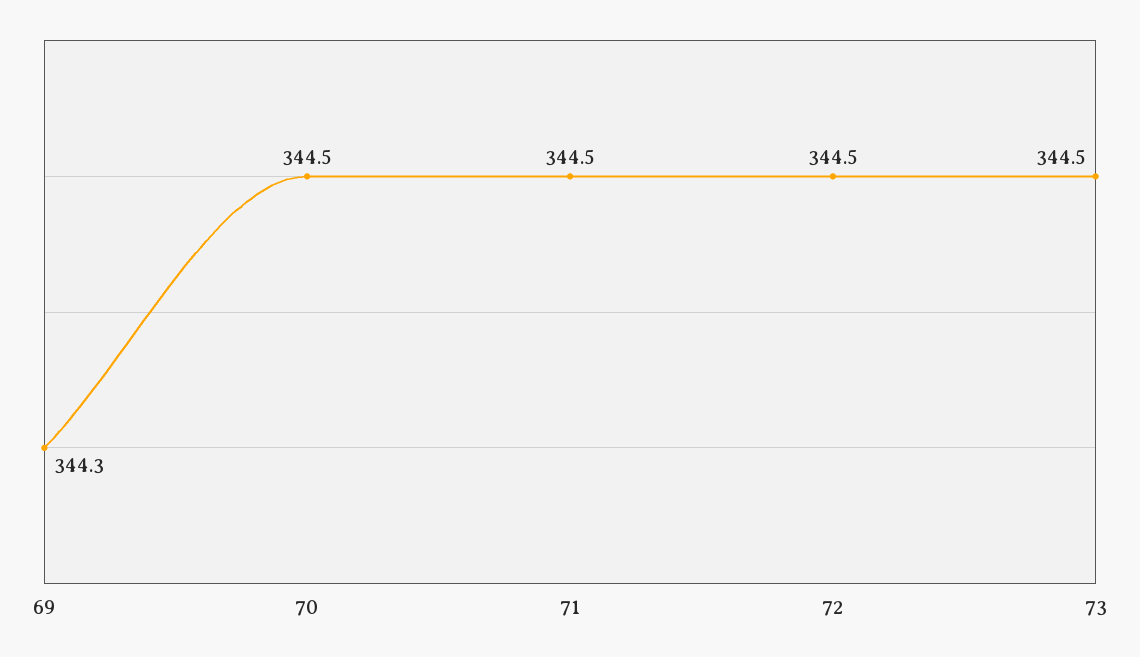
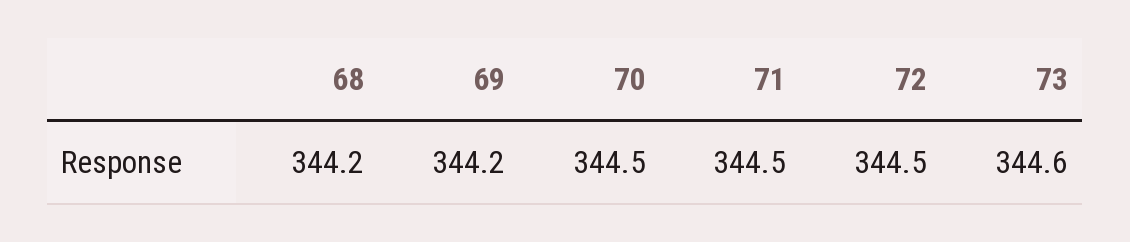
69: 344.3 -> 344.2
73: 344.5 -> 344.6
68: none -> 344.2

